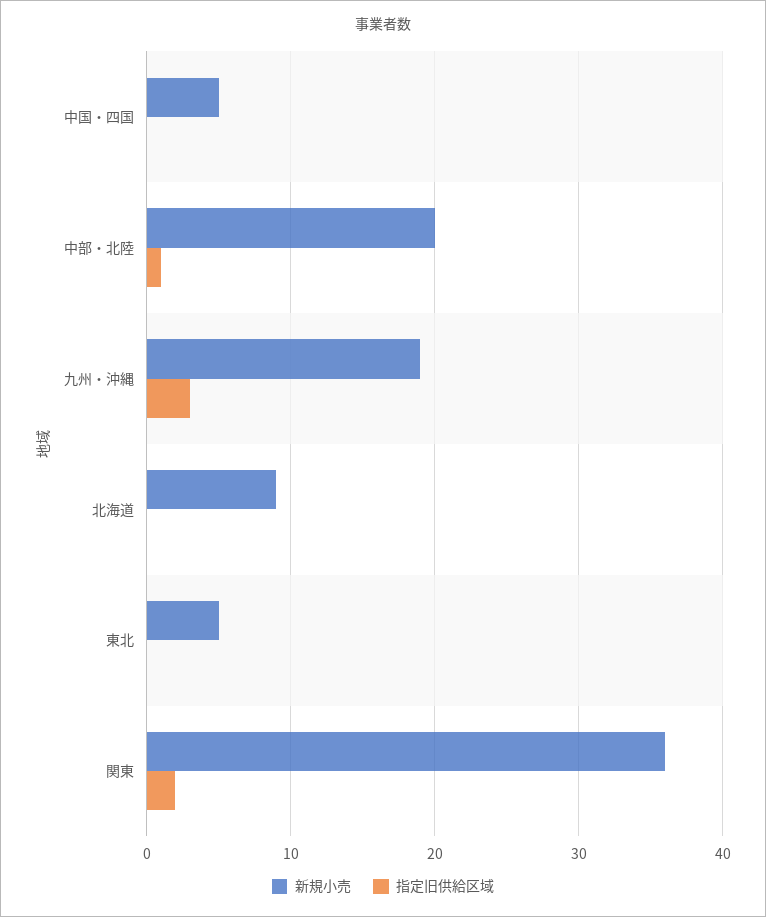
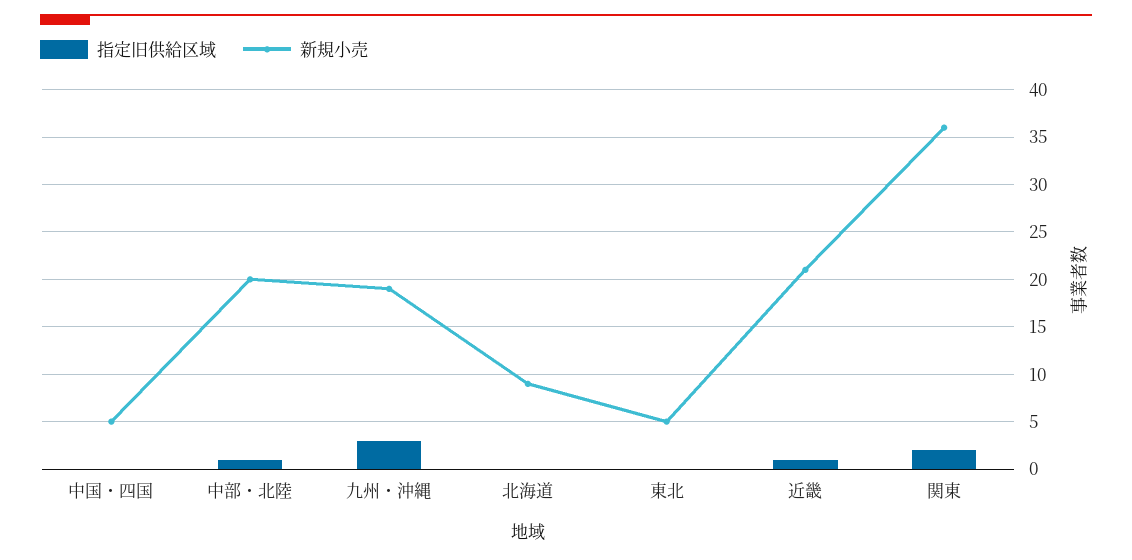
指定旧供給区域, 近畿: none -> 1
新規小売, 近畿: none -> 21

